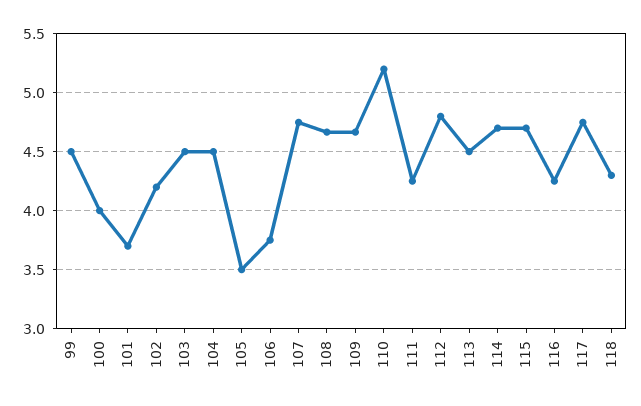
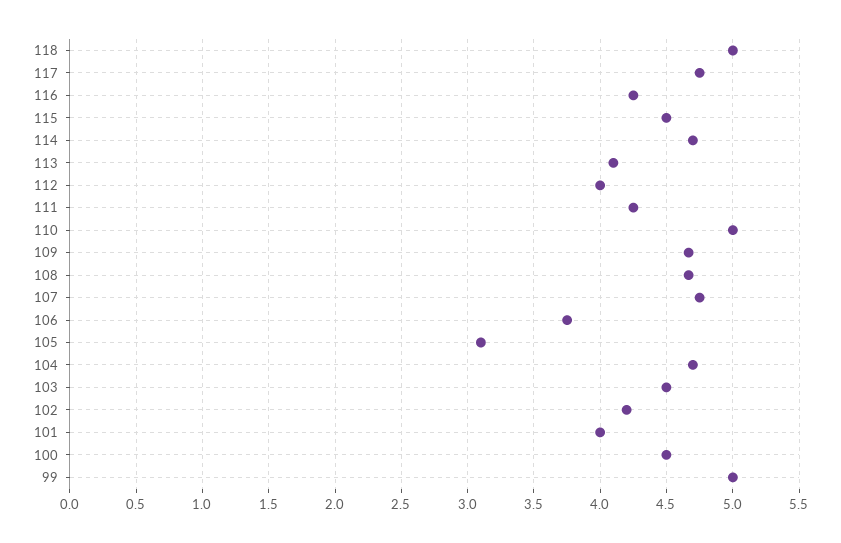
99: 4.5 -> 5
100: 4 -> 4.5
101: 3.7 -> 4
104: 4.5 -> 4.7
105: 3.5 -> 3.1
110: 5.2 -> 5
112: 4.8 -> 4
113: 4.5 -> 4.1
115: 4.7 -> 4.5
118: 4.3 -> 5

